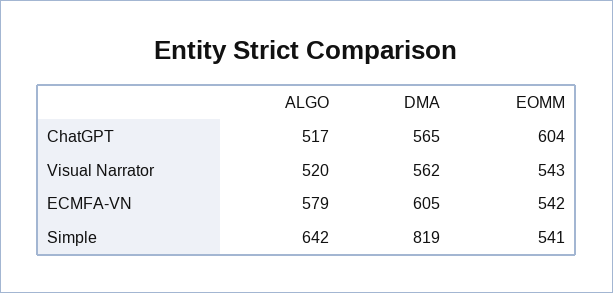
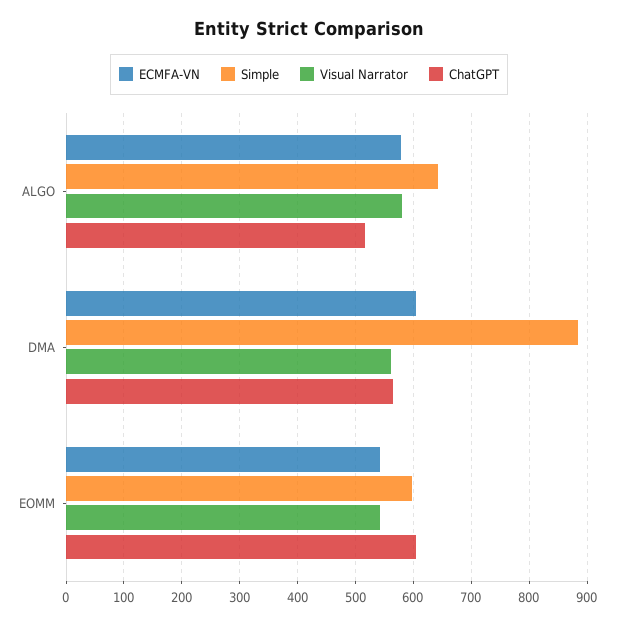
Visual Narrator, ALGO: 520 -> 580
Simple, DMA: 819 -> 880
Simple, EOMM: 541 -> 600

